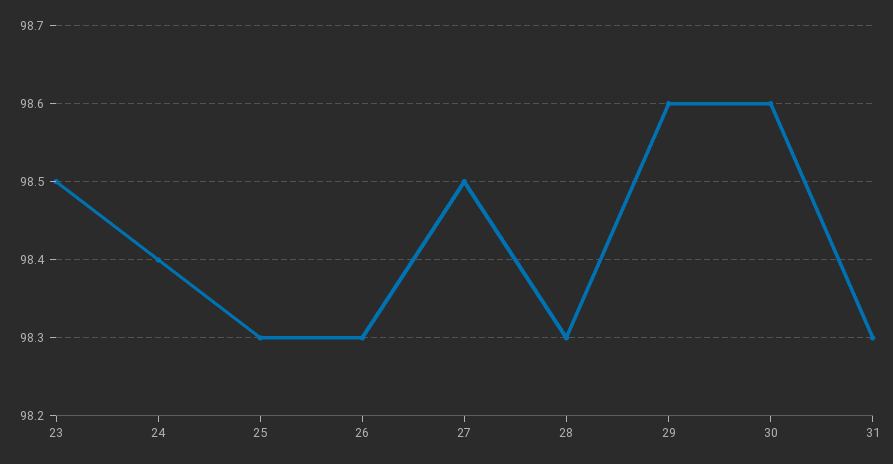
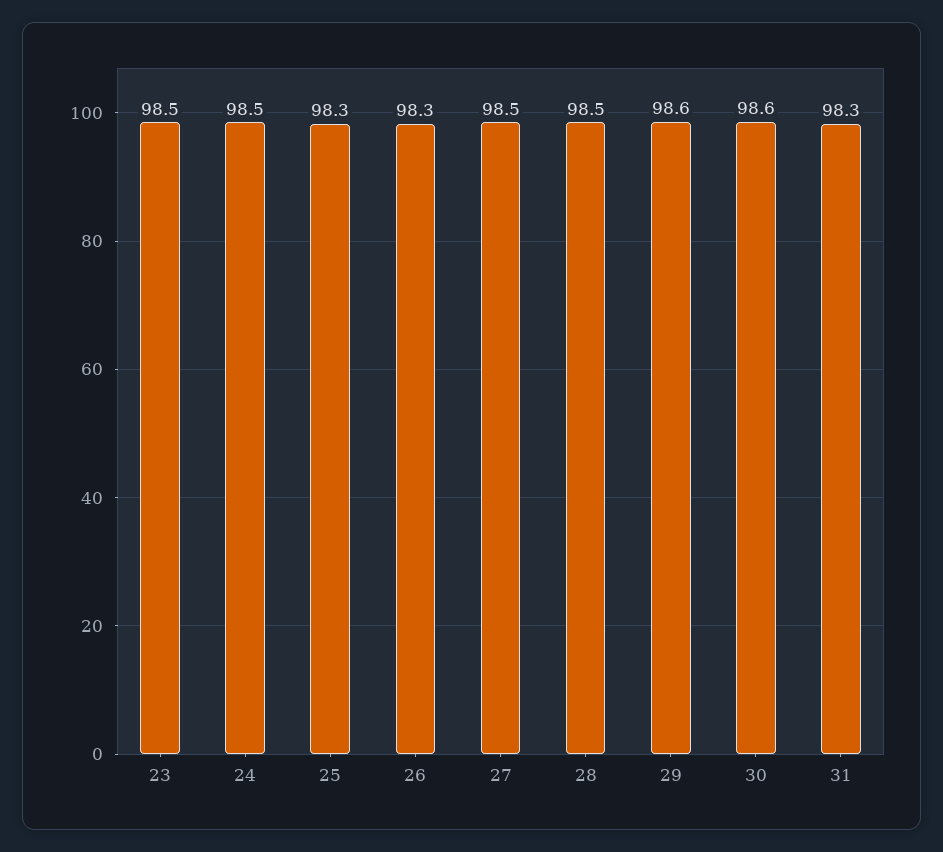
24: 98.4 -> 98.5
28: 98.3 -> 98.5

